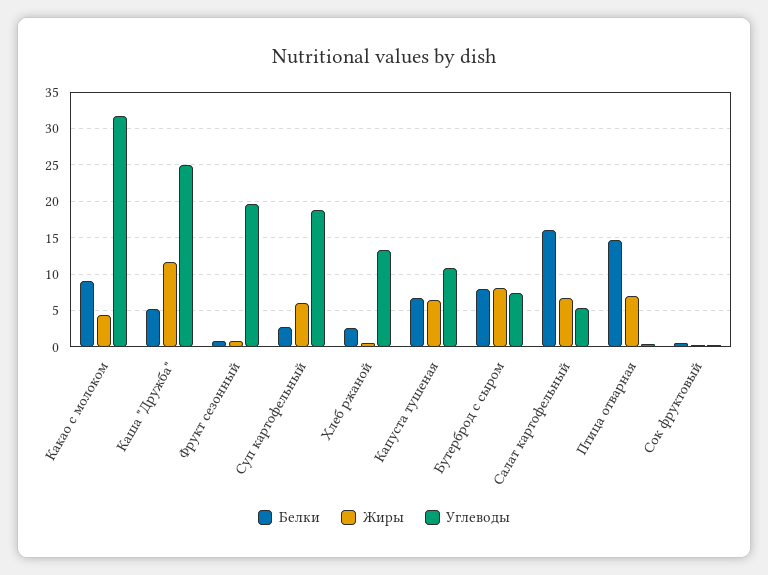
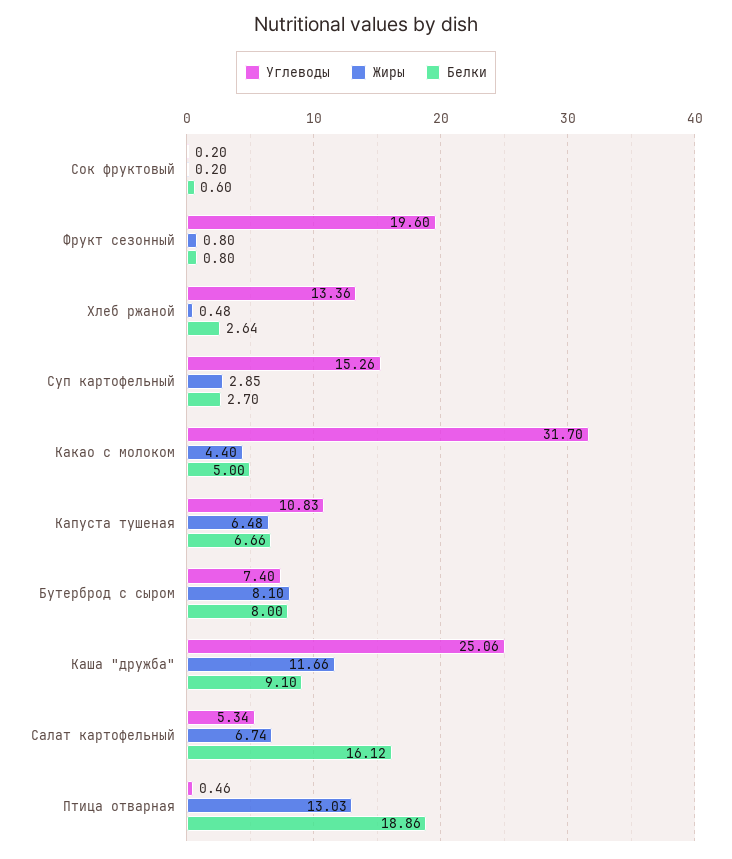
Белки, Какао с молоком: 9 -> 5
Белки, Каша "Дружба": 5 -> 9.1
Жиры, Суп картофельный: 6 -> 2.85
Углеводы, Суп картофельный: 19 -> 15.26
Белки, Птица отварная: 15 -> 18.86
Жиры, Птица отварная: 7 -> 13.03

